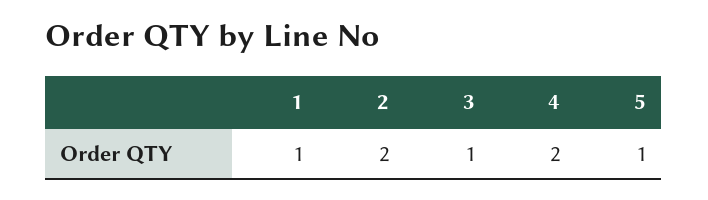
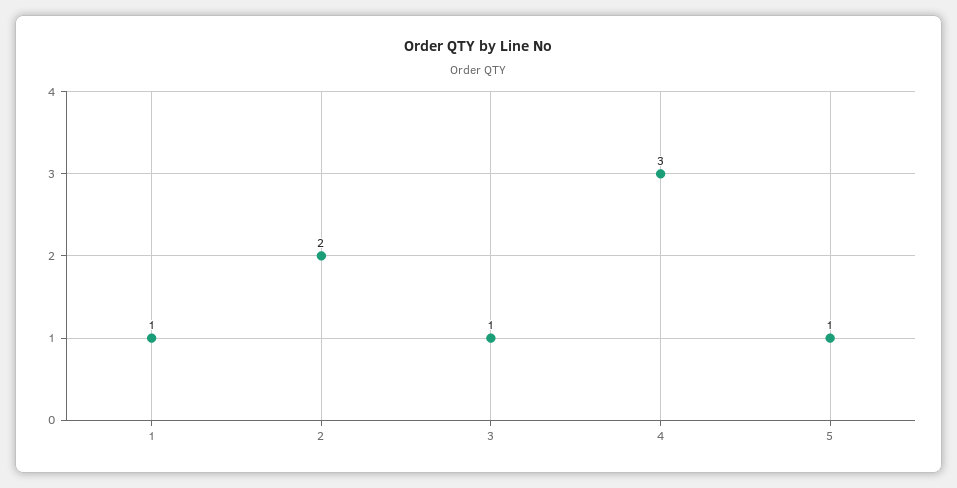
4: 2 -> 3

